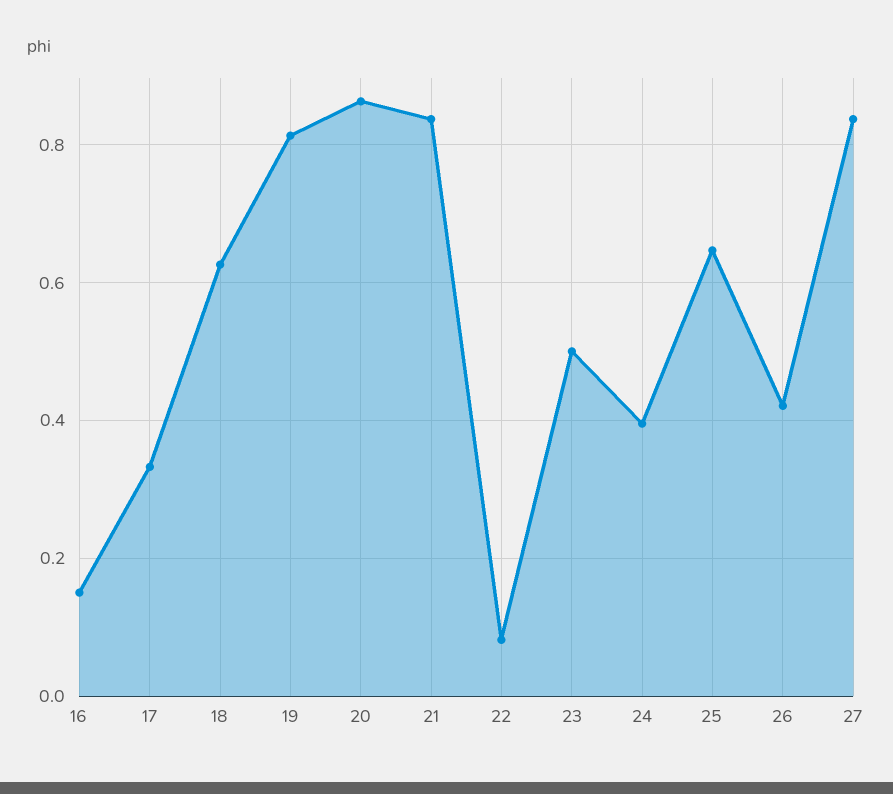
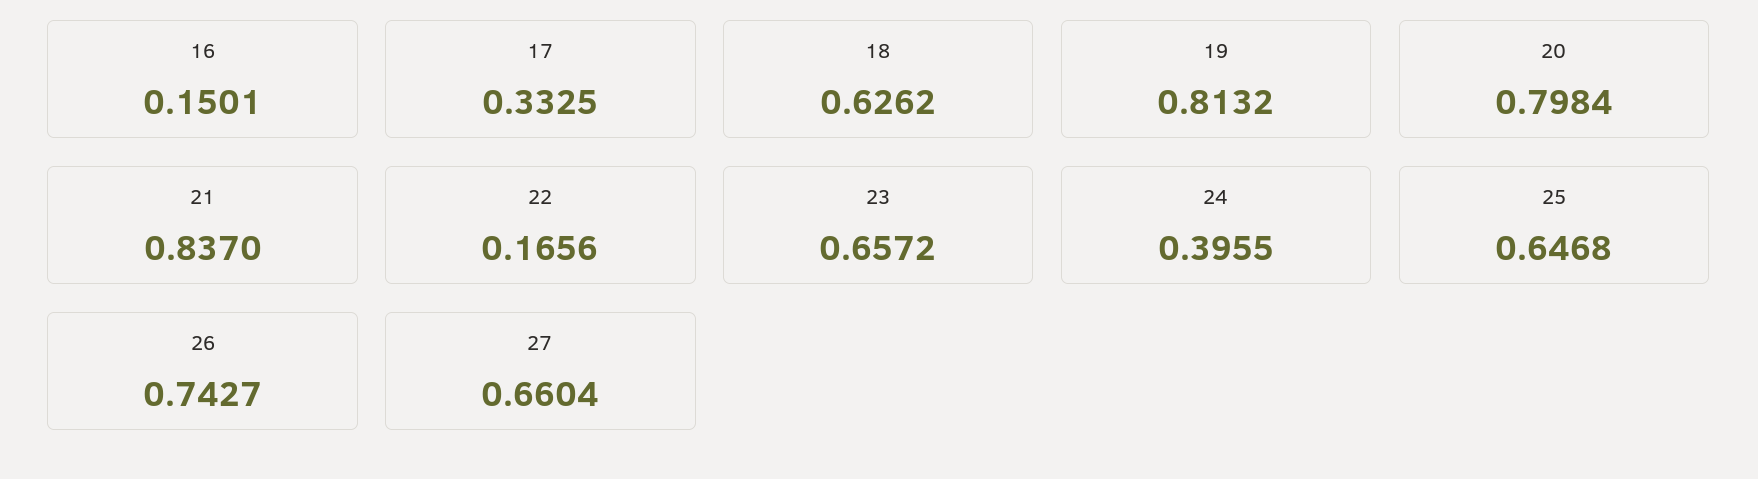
20: 0.86 -> 0.7984
22: 0.08 -> 0.1656
23: 0.5 -> 0.6572
26: 0.42 -> 0.7427
27: 0.84 -> 0.6604

